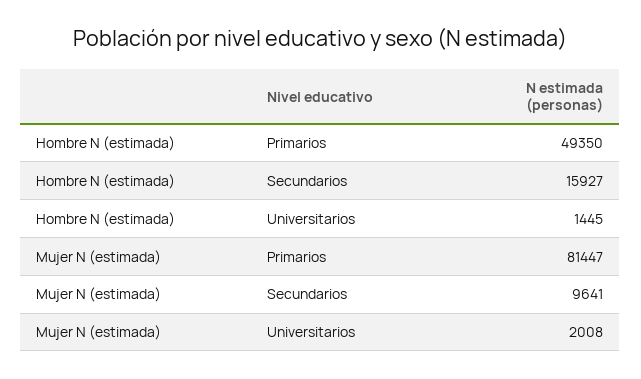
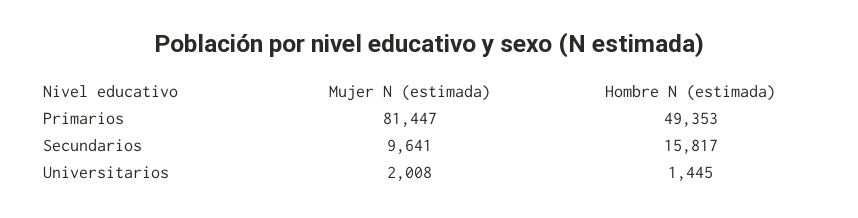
Hombre N (estimada), Primarios: 49350 -> 49353
Hombre N (estimada), Secundarios: 15927 -> 15817

